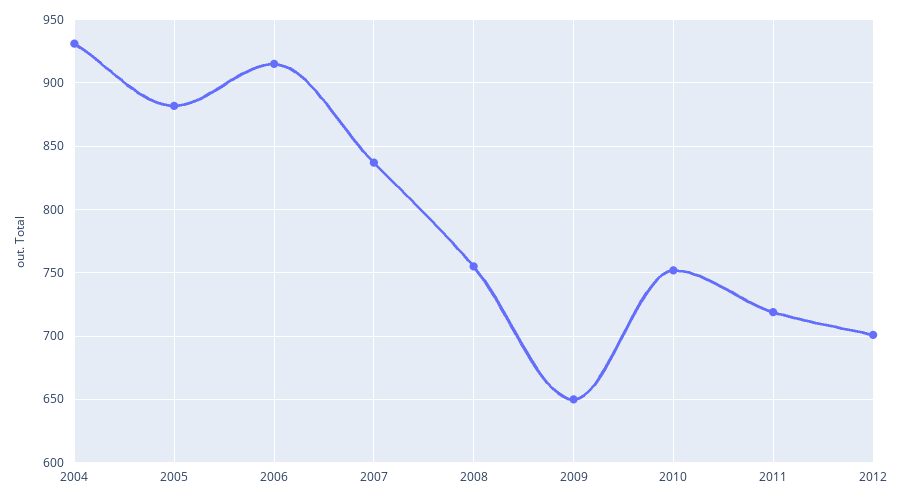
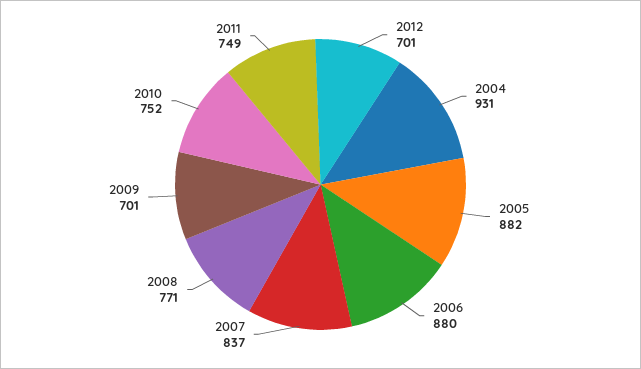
2006: 915 -> 880
2008: 755 -> 771
2009: 650 -> 701
2011: 720 -> 749

